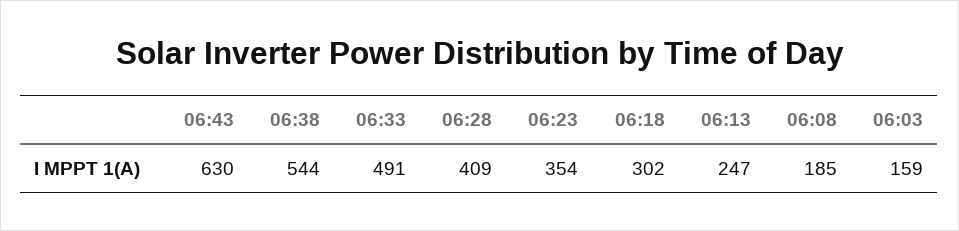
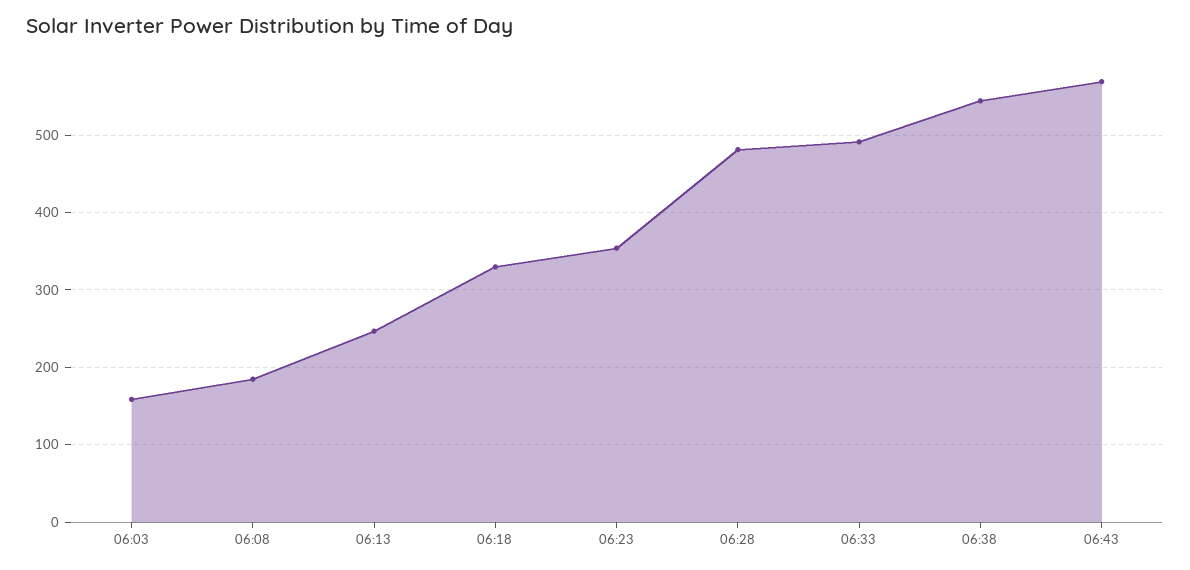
06:43: 630 -> 570
06:28: 409 -> 480
06:18: 302 -> 330

